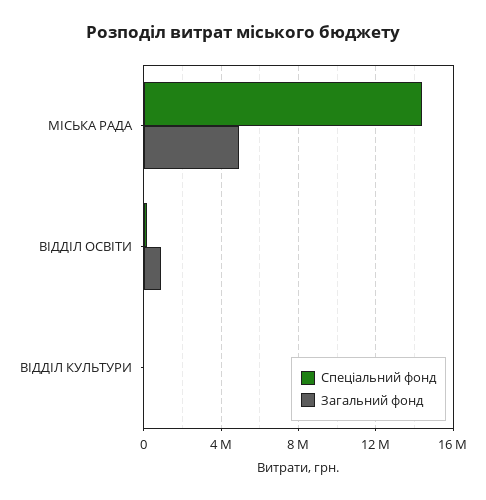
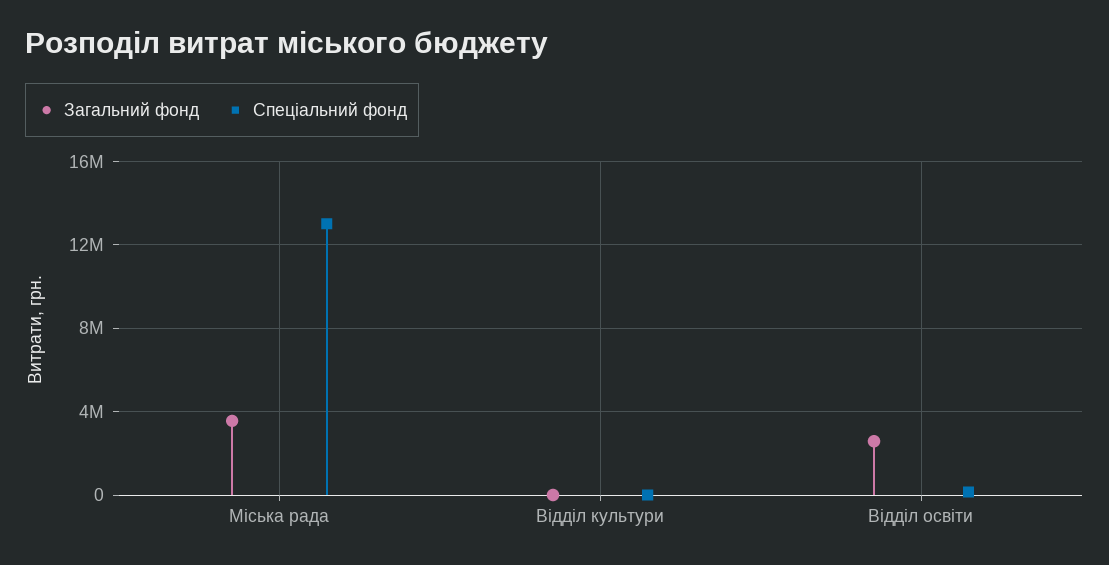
Спеціальний фонд, МІСЬКА РАДА: 14500000 -> 13000000
Загальний фонд, МІСЬКА РАДА: 5000000 -> 3500000
Загальний фонд, ВІДДІЛ ОСВІТИ: 1000000 -> 2500000

